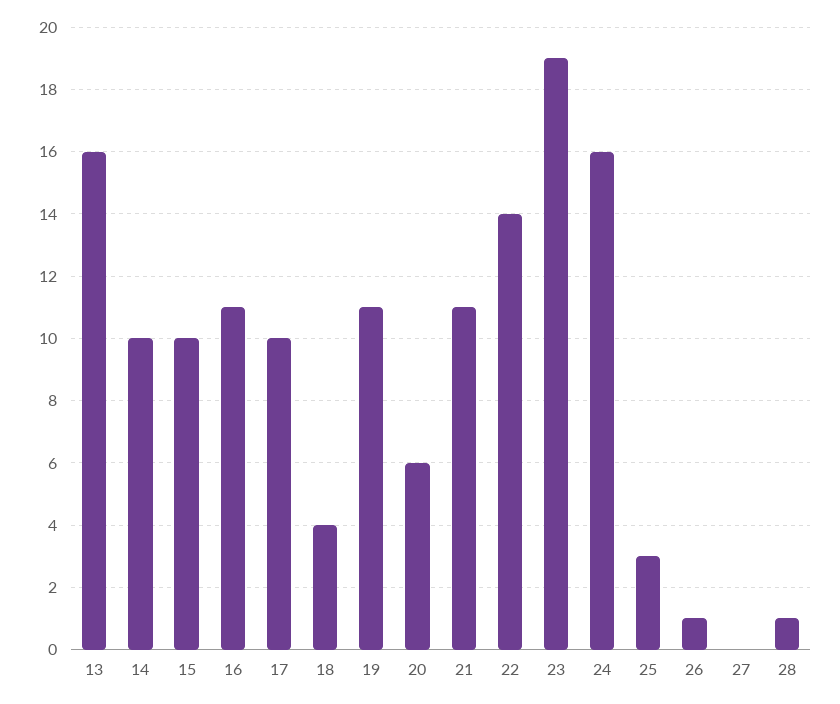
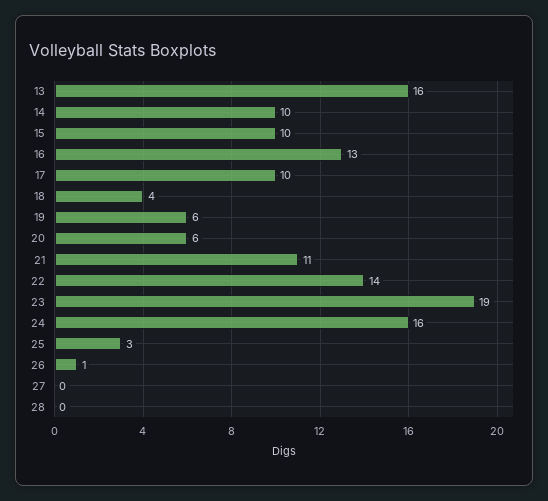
16: 11 -> 13
19: 11 -> 6
28: 1 -> 0

